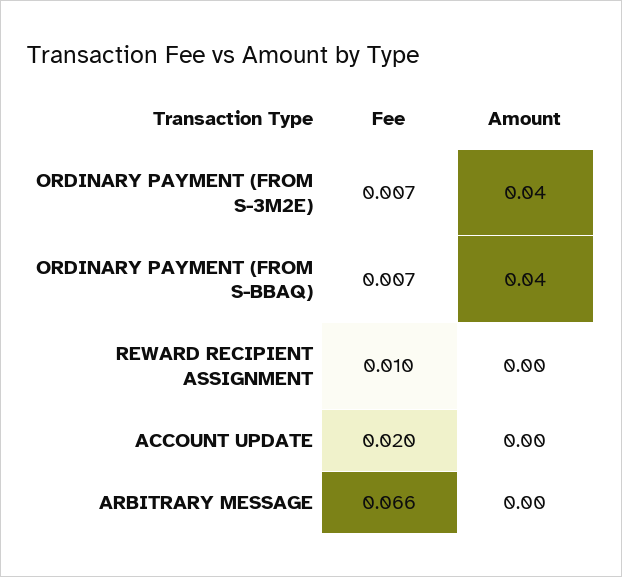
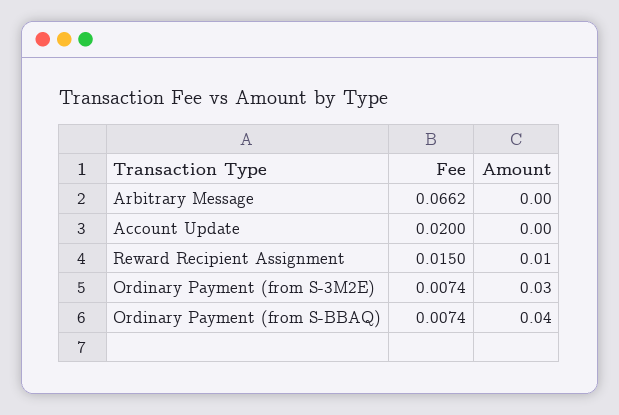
Amount, ORDINARY PAYMENT (FROM S-3M2E): 0.04 -> 0.03
Fee, REWARD RECIPIENT ASSIGNMENT: 0.01 -> 0.015
Amount, REWARD RECIPIENT ASSIGNMENT: 0 -> 0.01

